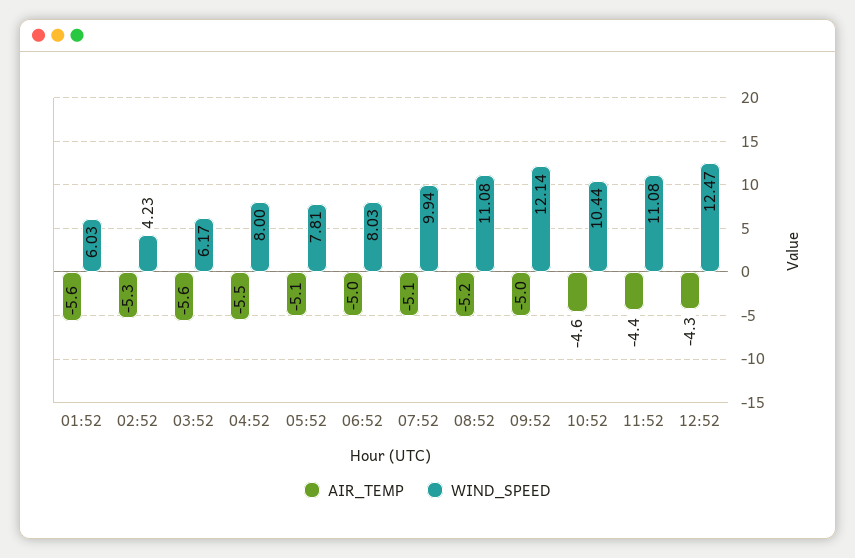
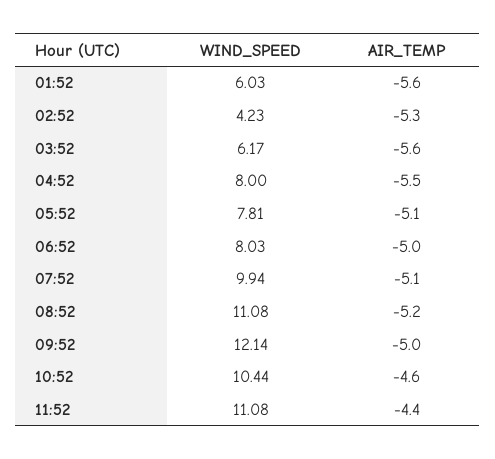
AIR_TEMP, 12:52: -4.3 -> none
WIND_SPEED, 12:52: 12.47 -> none

